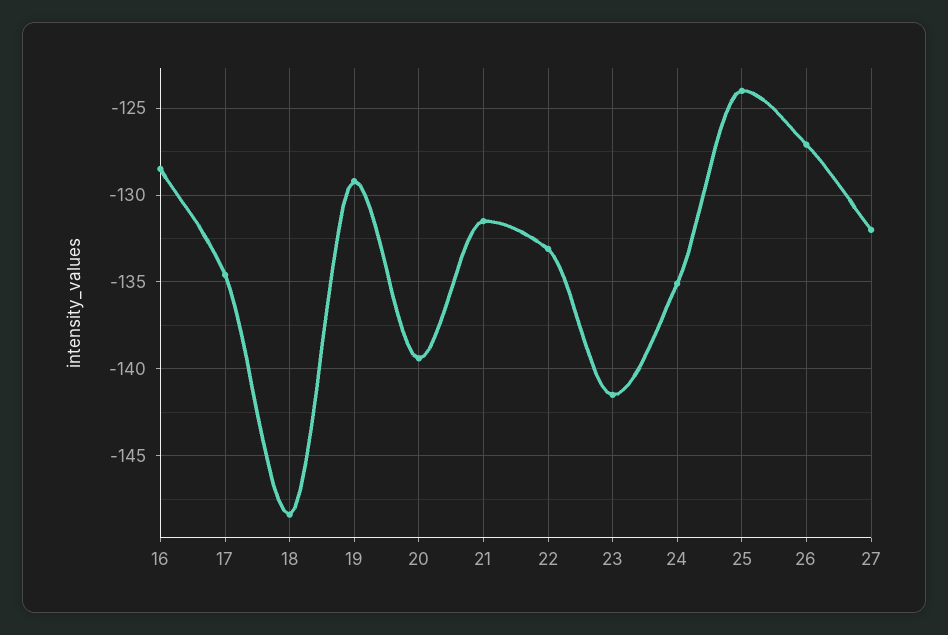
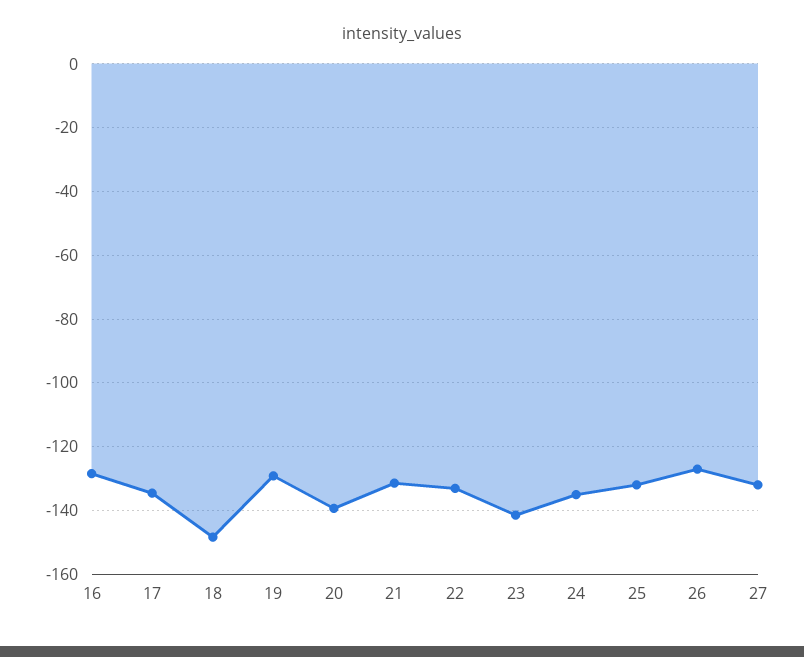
25: -124 -> -132

